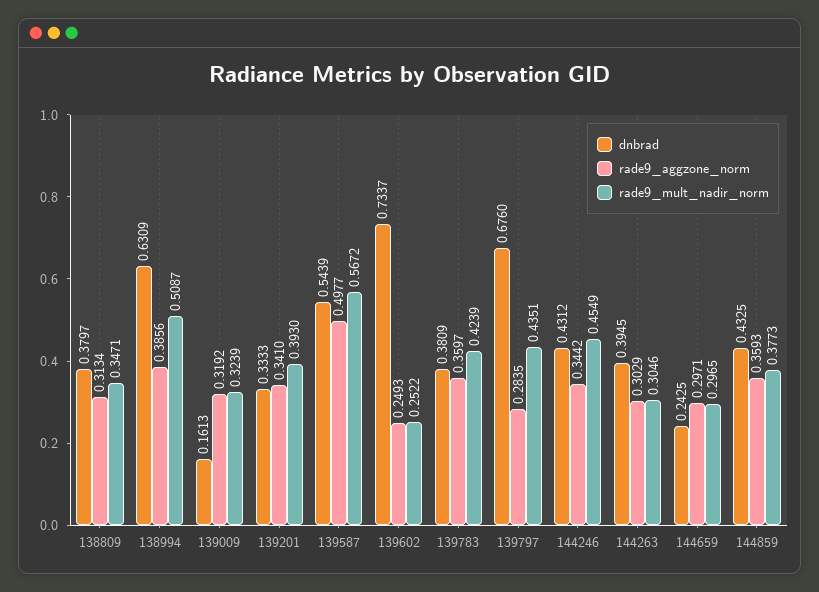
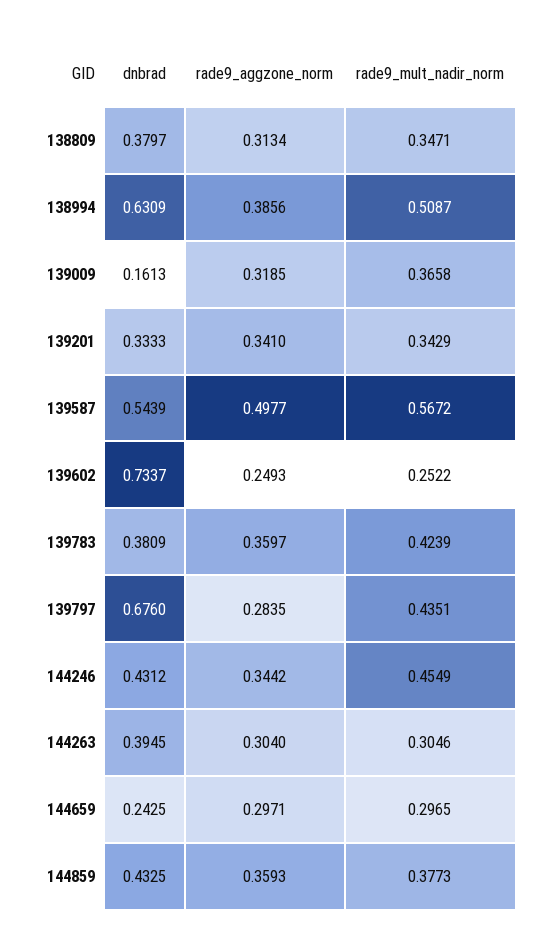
rade9_aggzone_norm, 139009: 0.3192 -> 0.3185
rade9_mult_nadir_norm, 139009: 0.3239 -> 0.3658
rade9_mult_nadir_norm, 139201: 0.393 -> 0.3429
rade9_aggzone_norm, 144263: 0.3029 -> 0.304

